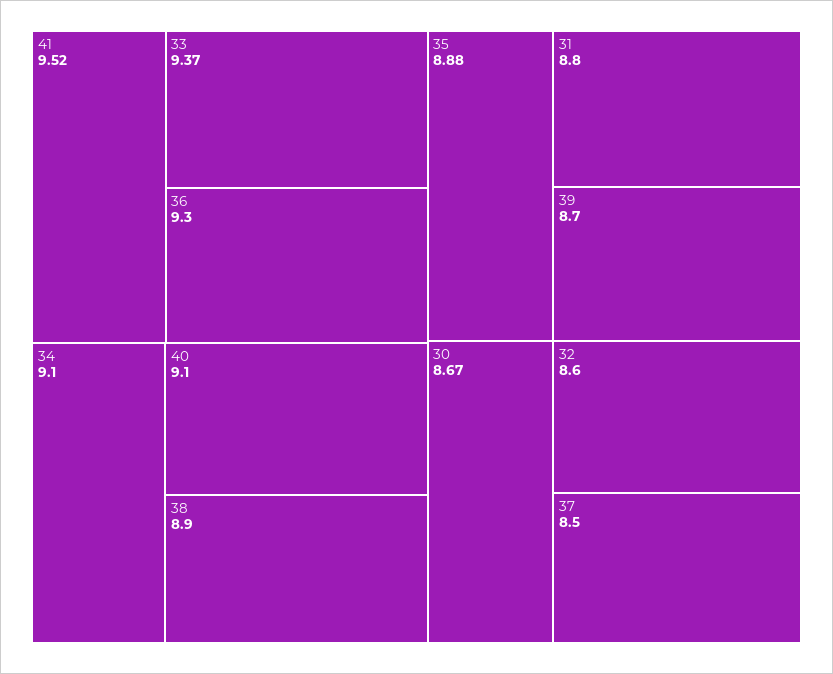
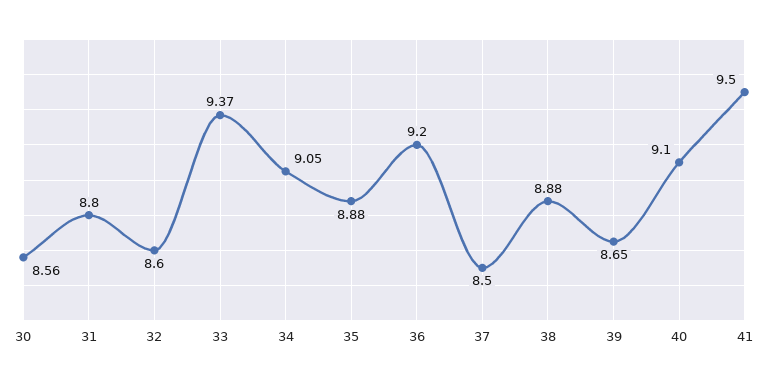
41: 9.52 -> 9.5
36: 9.3 -> 9.2
34: 9.1 -> 9.05
38: 8.9 -> 8.88
39: 8.7 -> 8.65
30: 8.67 -> 8.56

